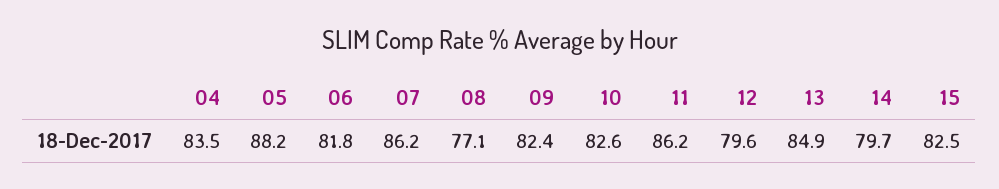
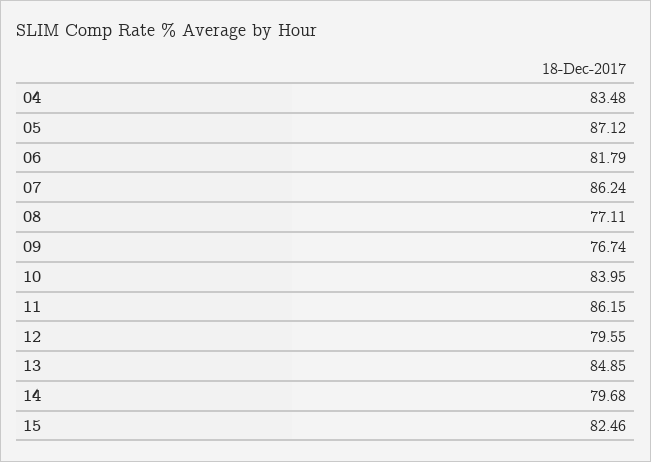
05: 88.2 -> 87.12
09: 82.4 -> 76.74
10: 82.6 -> 83.95

